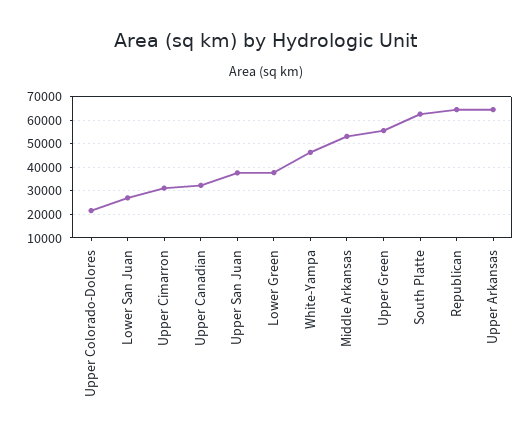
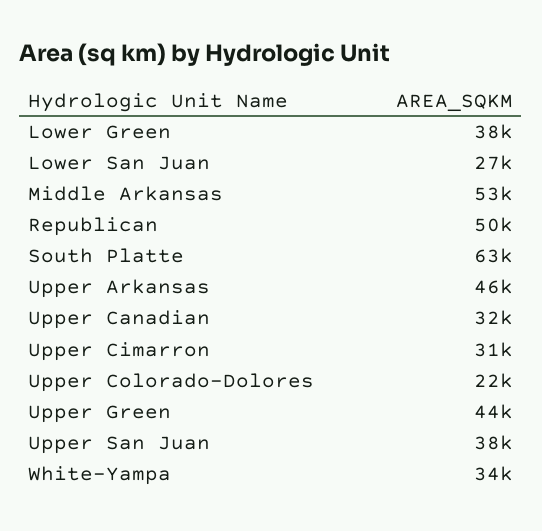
White-Yampa: 45000 -> 34000
Upper Green: 55000 -> 44000
Republican: 65000 -> 50000
Upper Arkansas: 65000 -> 46000

